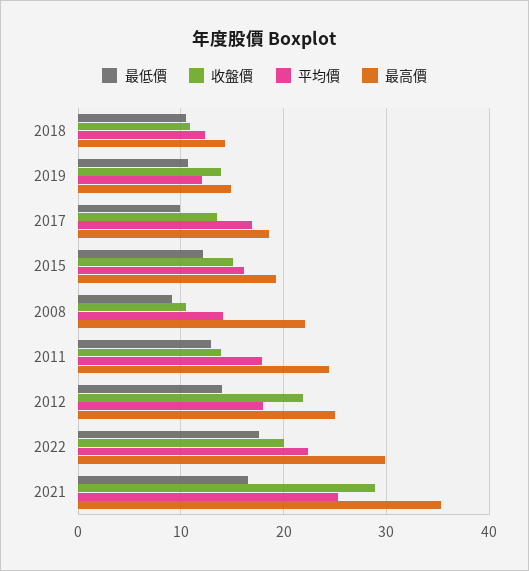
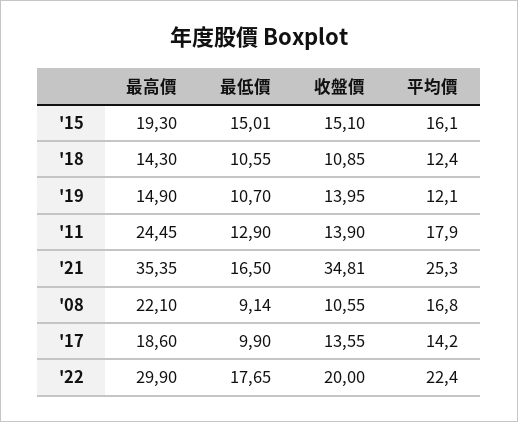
平均價, 2017: 17 -> 14.2
最低價, 2015: 12 -> 15.01
平均價, 2008: 14 -> 16.8
最低價, 2012: 14 -> none
收盤價, 2012: 22 -> none
平均價, 2012: 18 -> none
最高價, 2012: 25 -> none
收盤價, 2021: 29 -> 34.81

